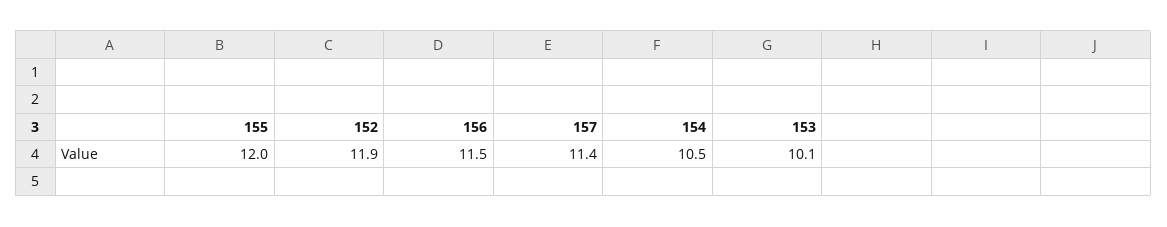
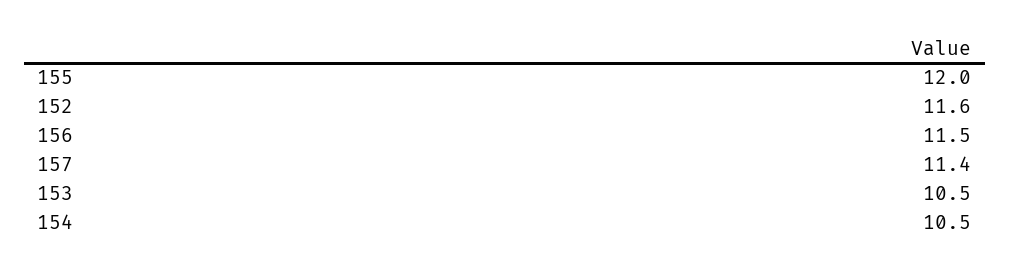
152: 11.9 -> 11.6
153: 10.1 -> 10.5

